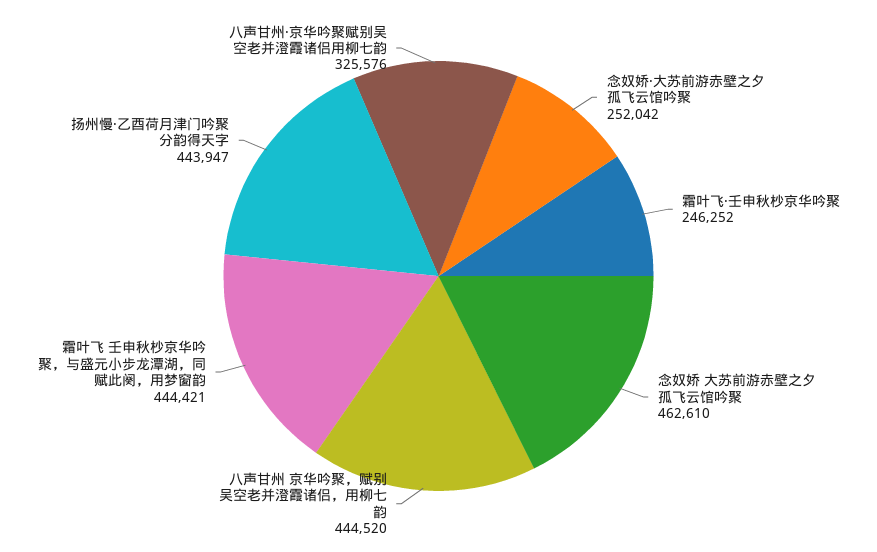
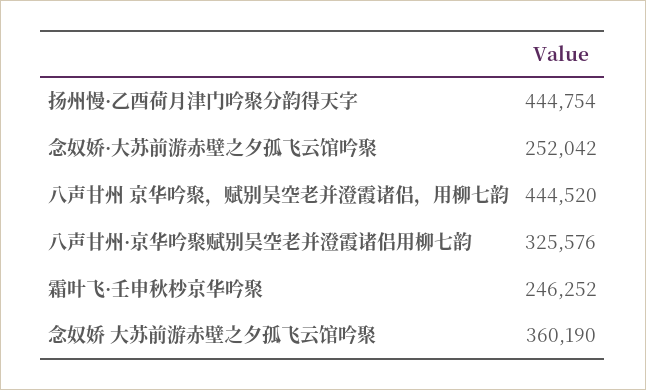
念奴娇 大苏前游赤壁之夕孤飞云馆吟聚: 462610 -> 360190
霜叶飞 壬申秋杪京华吟聚，与盛元小步龙潭湖，同赋此阕，用梦窗韵: 444421 -> none
扬州慢·乙酉荷月津门吟聚分韵得天字: 443947 -> 444754

